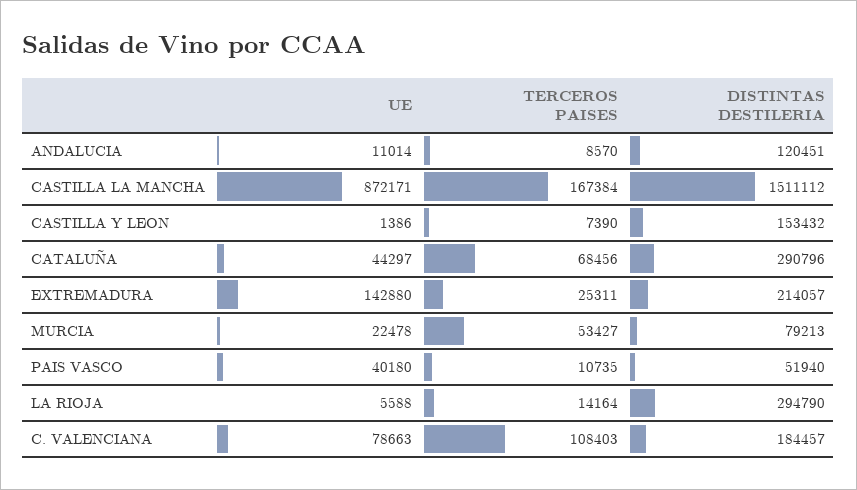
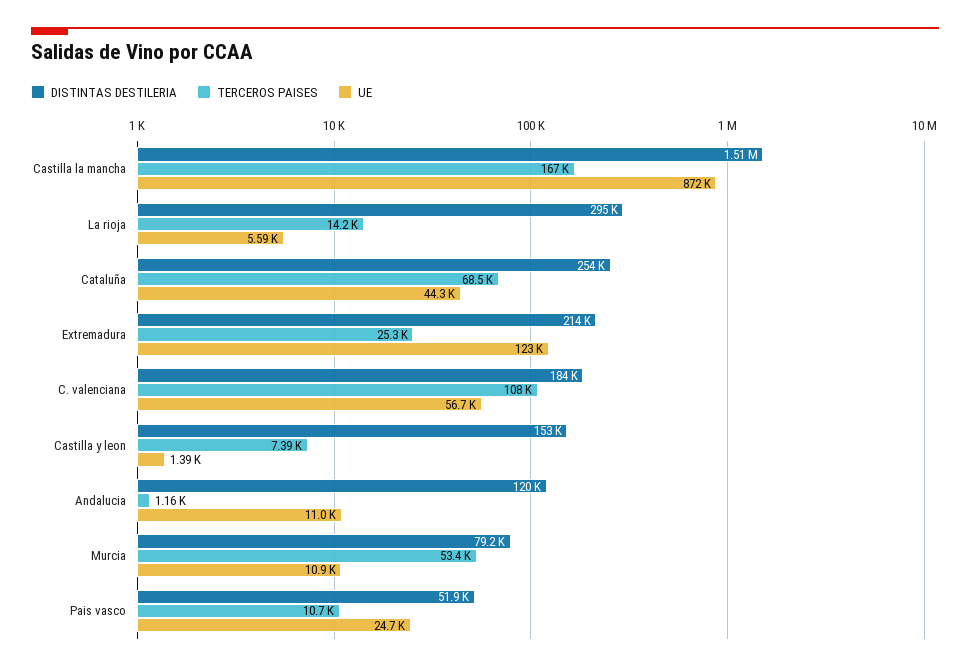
TERCEROS PAISES, ANDALUCIA: 8570 -> 1160
DISTINTAS DESTILERIA, CATALUÑA: 290796 -> 254000
UE, EXTREMADURA: 142880 -> 123000
UE, MURCIA: 22478 -> 10900
UE, PAIS VASCO: 40180 -> 24700
UE, C. VALENCIANA: 78663 -> 56700

